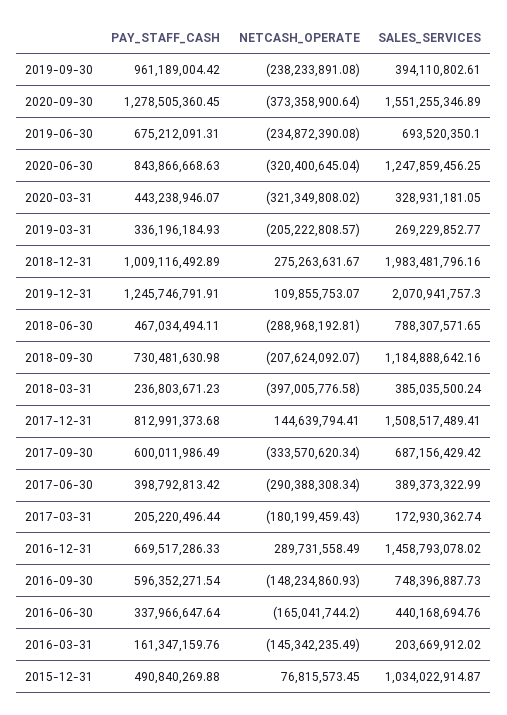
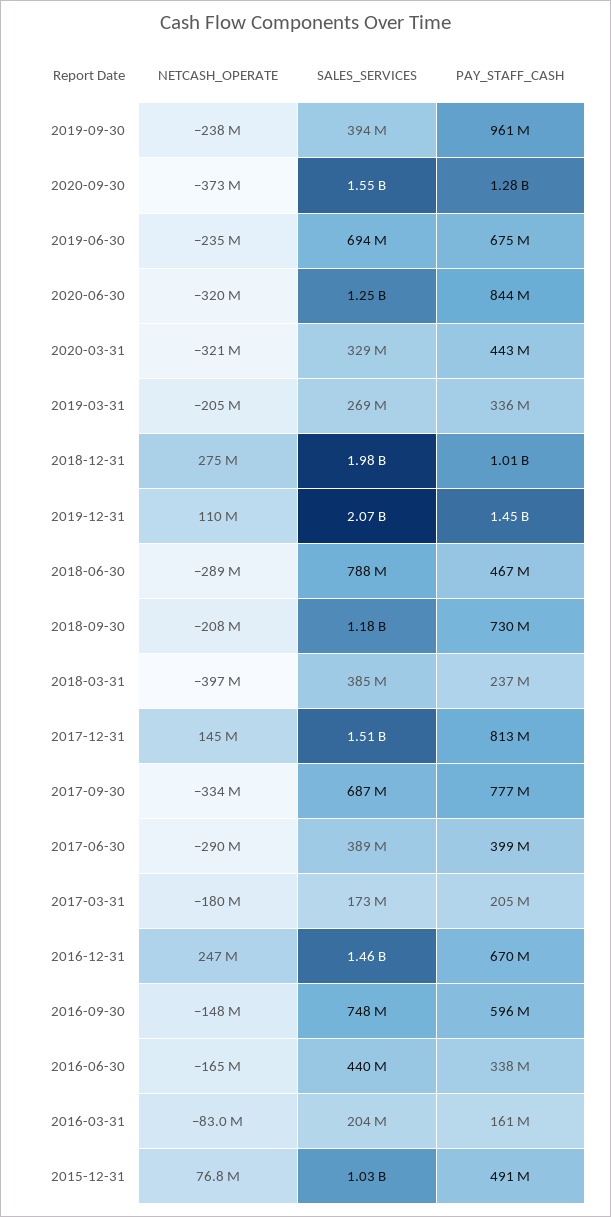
PAY_STAFF_CASH, 2019-12-31: 1245746791.91 -> 1450000000
PAY_STAFF_CASH, 2017-09-30: 600011986.49 -> 777000000
NETCASH_OPERATE, 2016-12-31: 289731558.49 -> 247000000
NETCASH_OPERATE, 2016-03-31: -145342235.49 -> -83000000

